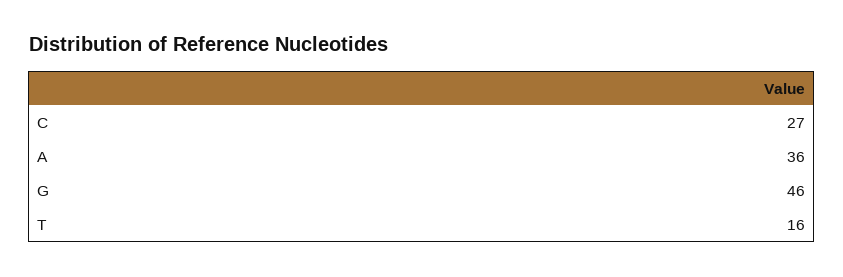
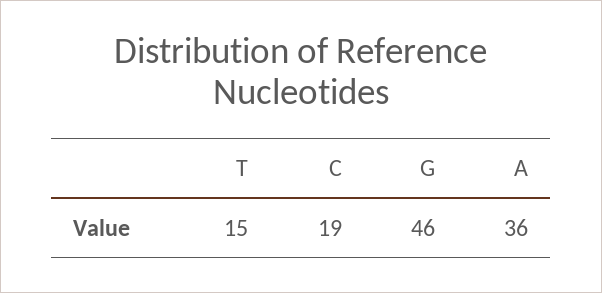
C: 27 -> 19
T: 16 -> 15

